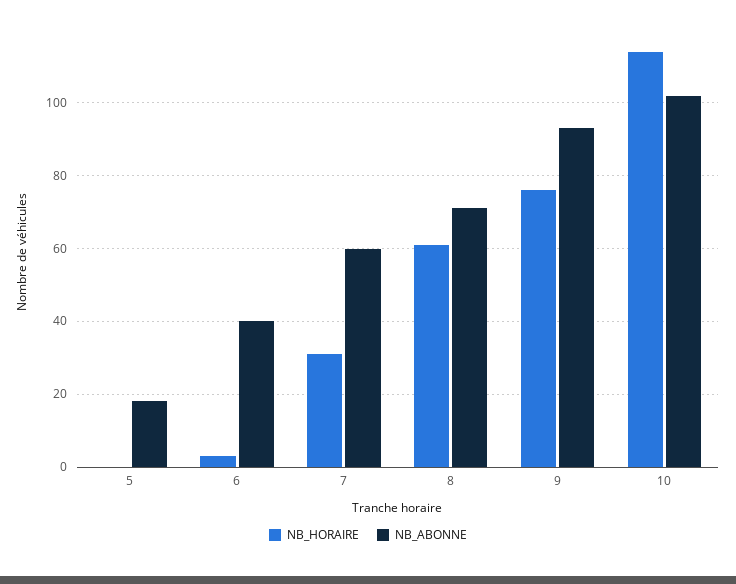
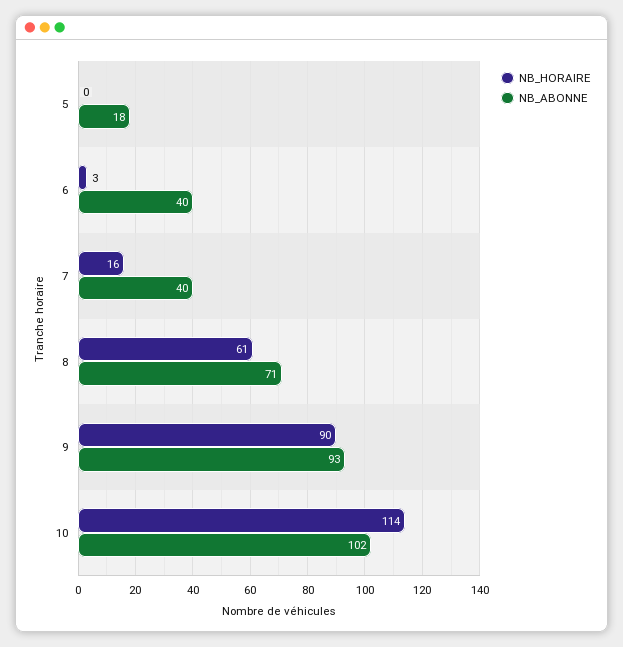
NB_HORAIRE, 7: 30 -> 16
NB_ABONNE, 7: 60 -> 40
NB_HORAIRE, 9: 75 -> 90

